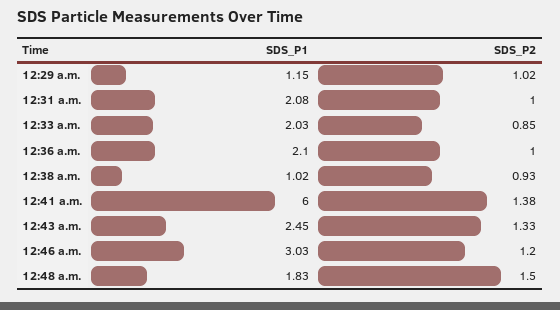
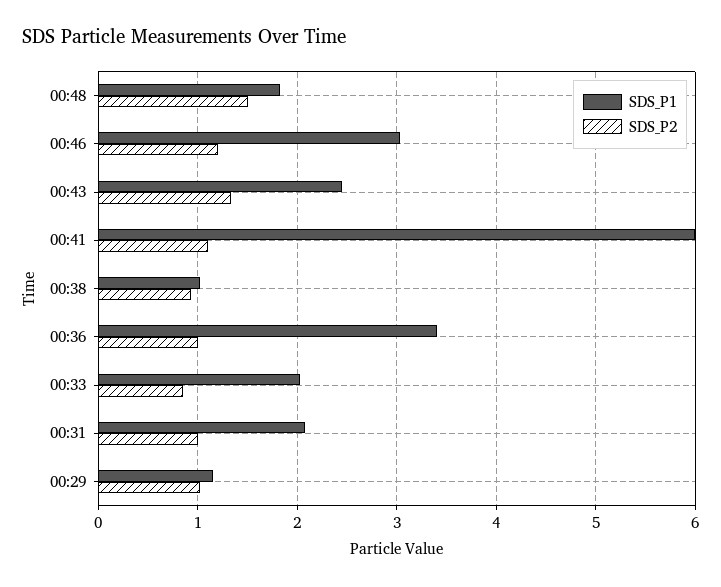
SDS_P1, 12:36 a.m.: 2.1 -> 3.4
SDS_P2, 12:41 a.m.: 1.38 -> 1.1

